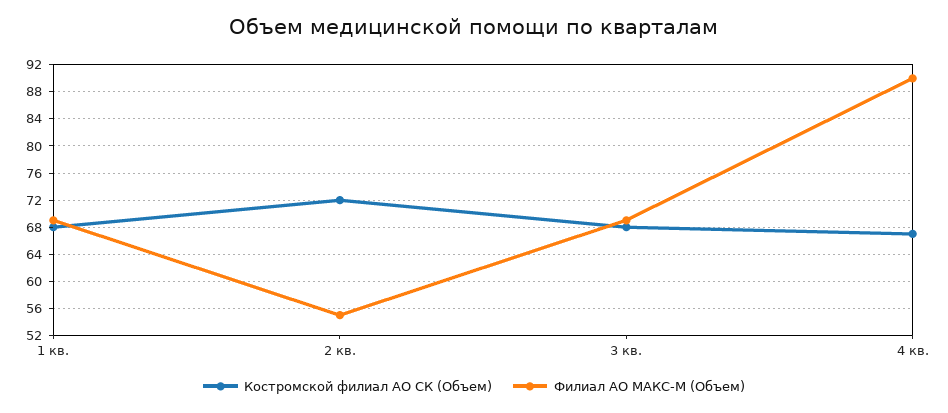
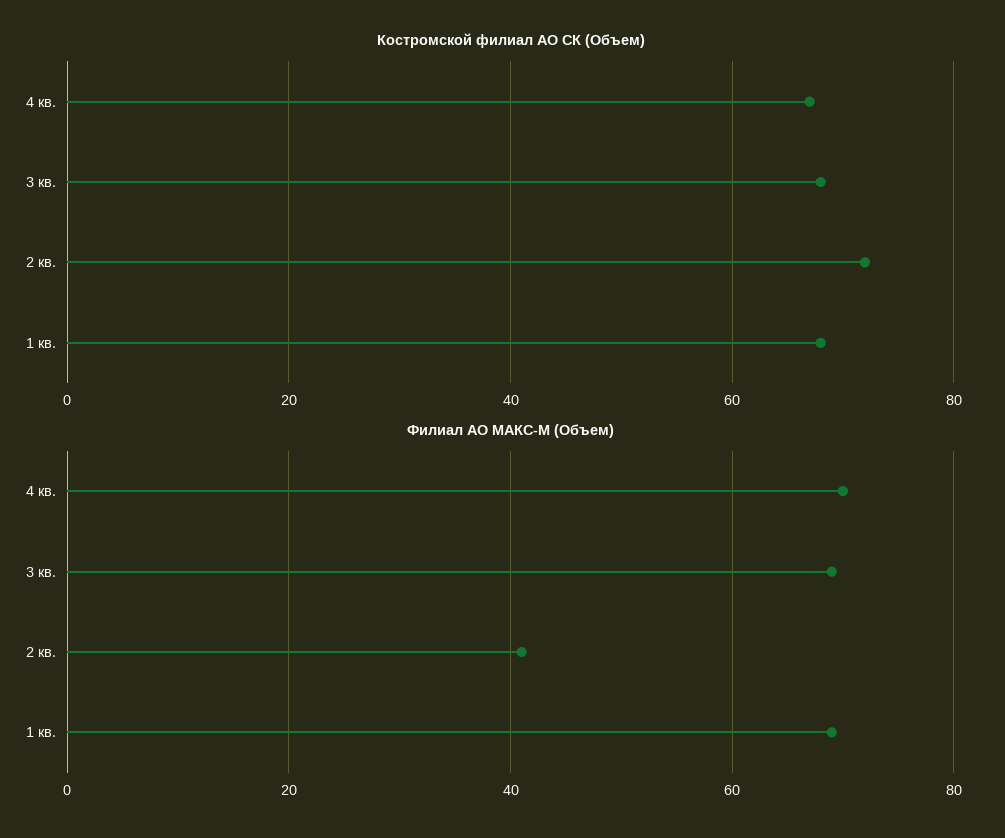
Филиал АО МАКС-М (Объем), 2 кв.: 55 -> 40
Филиал АО МАКС-М (Объем), 4 кв.: 90 -> 70

